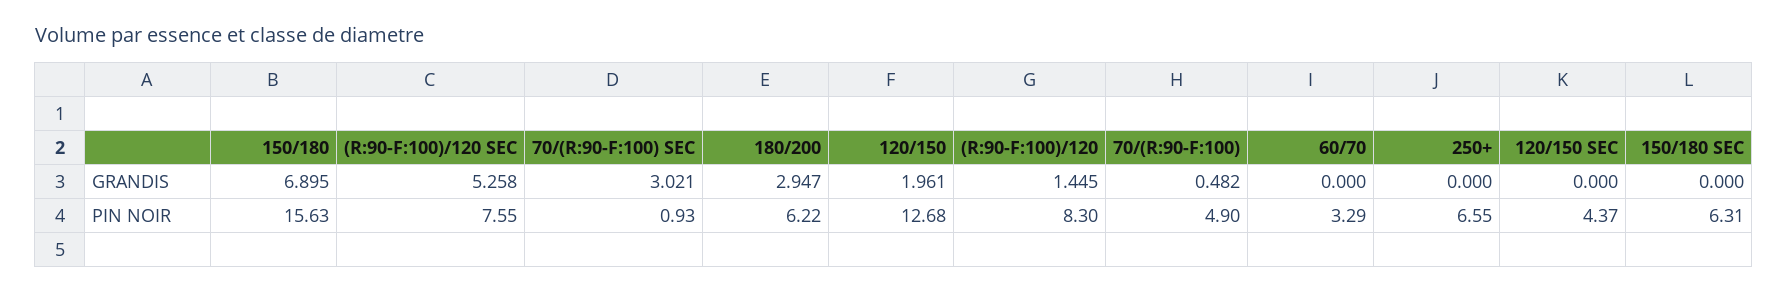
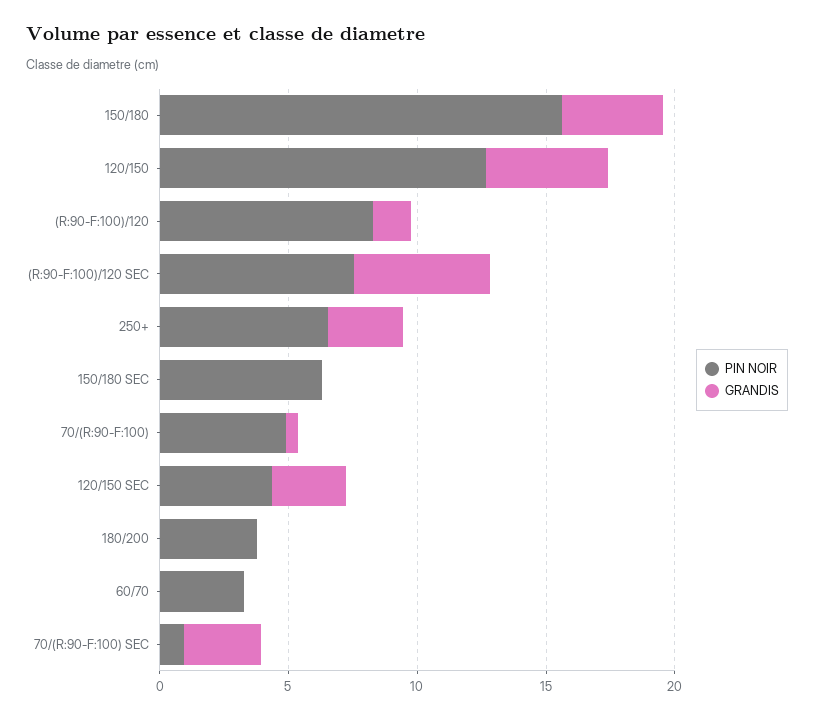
GRANDIS, 150/180: 6.895 -> 4
GRANDIS, 180/200: 2.947 -> 0
GRANDIS, 120/150: 1.961 -> 5
GRANDIS, 250+: 0 -> 3
GRANDIS, 120/150 SEC: 0 -> 3
PIN NOIR, 180/200: 6.22 -> 4

